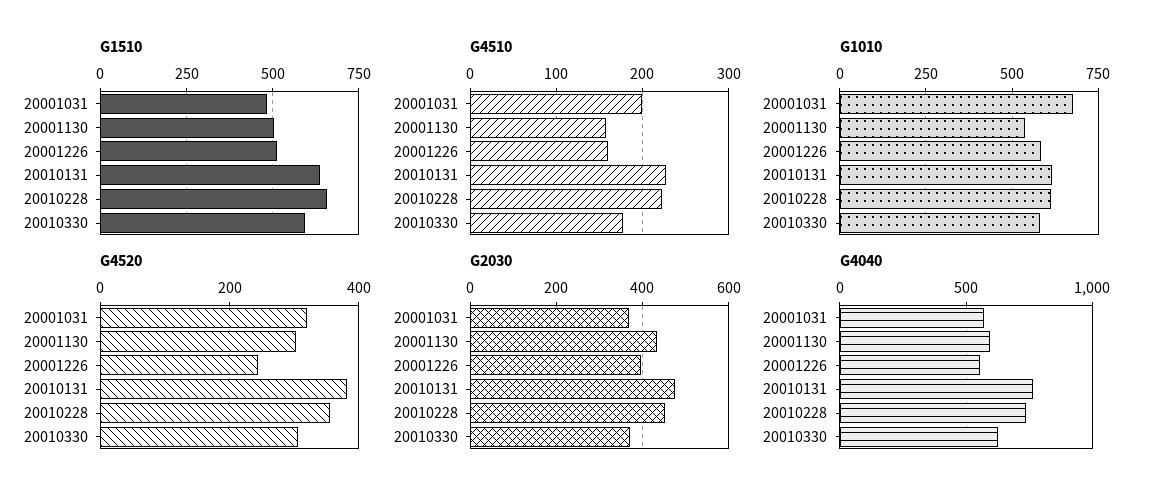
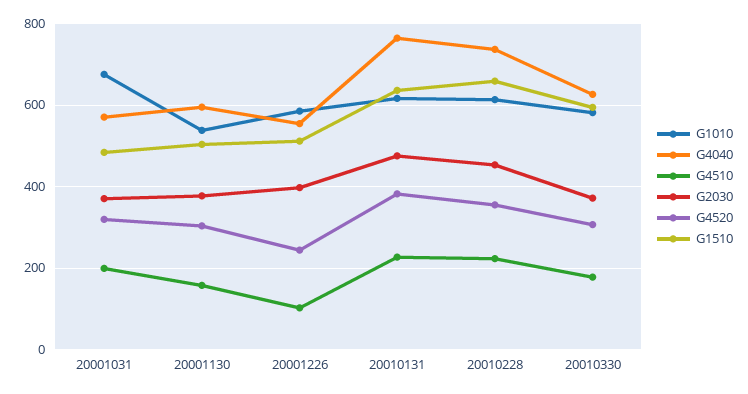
G4510, 20001226: 160 -> 100
G2030, 20001130: 440 -> 380

